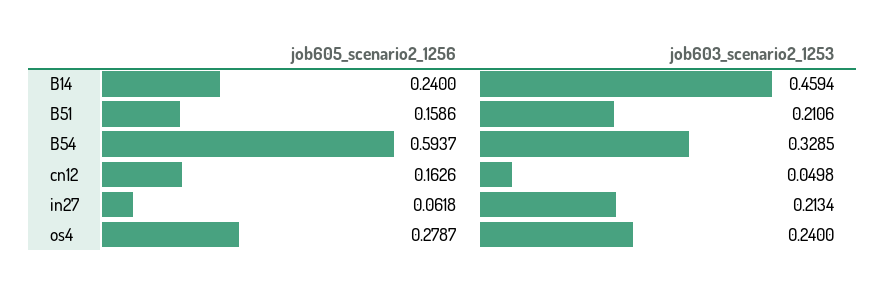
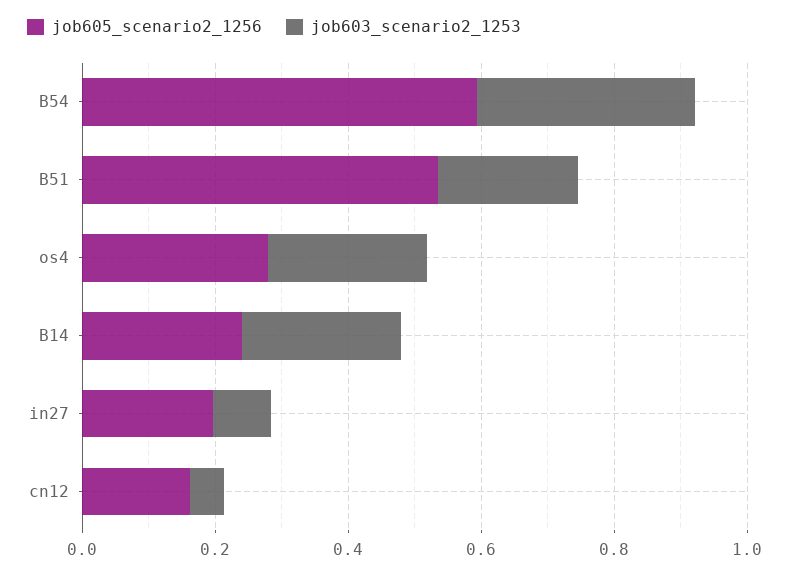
job603_scenario2_1253, B14: 0.4594 -> 0.25
job605_scenario2_1256, B51: 0.1586 -> 0.55
job605_scenario2_1256, in27: 0.0618 -> 0.2
job603_scenario2_1253, in27: 0.2134 -> 0.1

